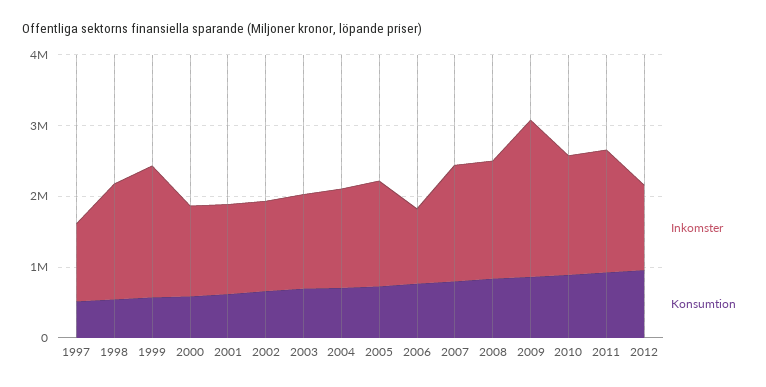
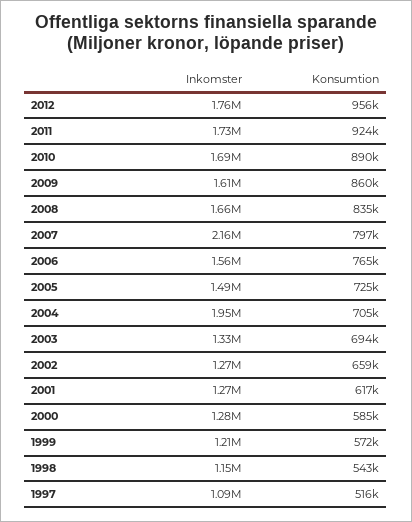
Inkomster, 1998: 1600000 -> 1150000
Inkomster, 1999: 1800000 -> 1210000
Inkomster, 2004: 1400000 -> 1950000
Inkomster, 2006: 1000000 -> 1560000
Inkomster, 2007: 1600000 -> 2160000
Inkomster, 2009: 2200000 -> 1610000
Inkomster, 2012: 1200000 -> 1760000

